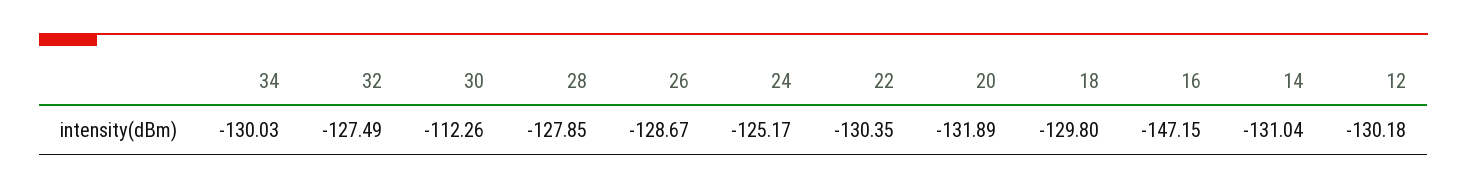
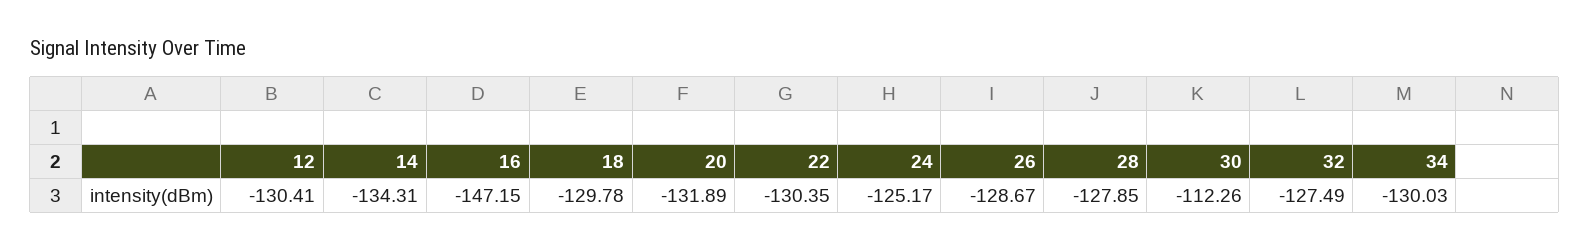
18: -129.8 -> -129.78
14: -131.04 -> -134.31
12: -130.18 -> -130.41

